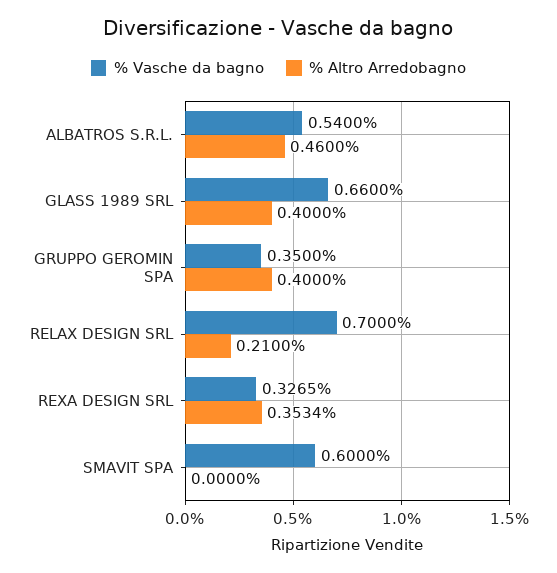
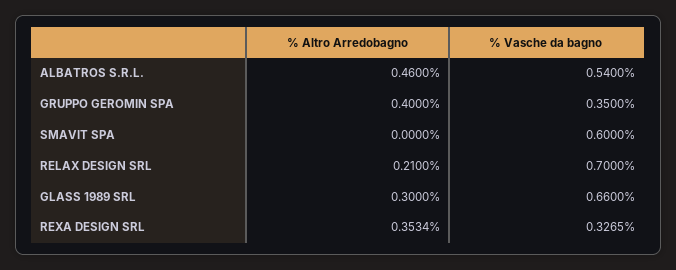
% Altro Arredobagno, GLASS 1989 SRL: 0.4 -> 0.3

